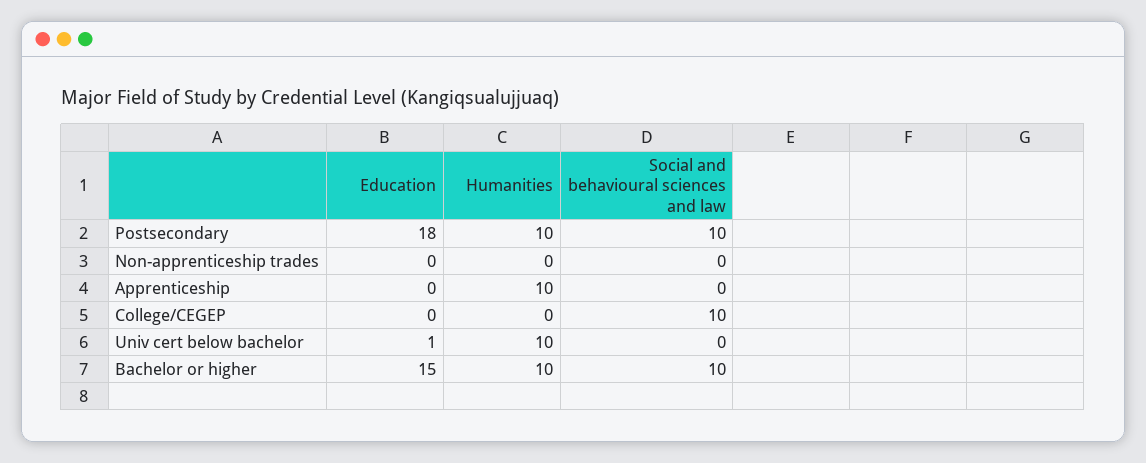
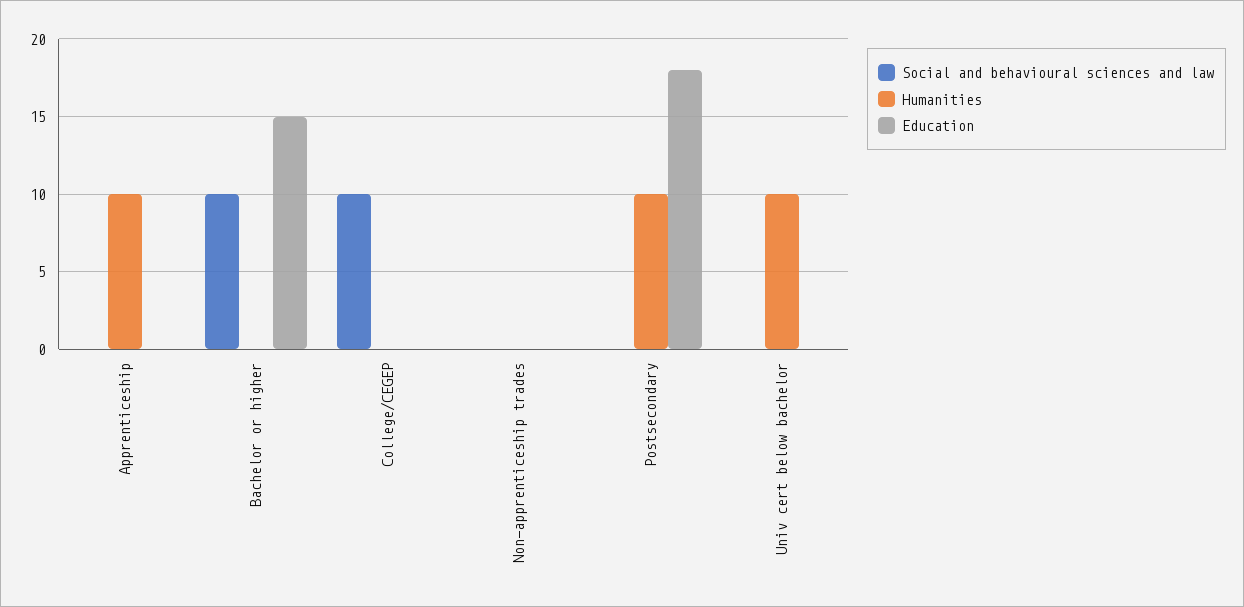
Social and behavioural sciences and law, Postsecondary: 10 -> 0
Education, Univ cert below bachelor: 1 -> 0
Humanities, Bachelor or higher: 10 -> 0

